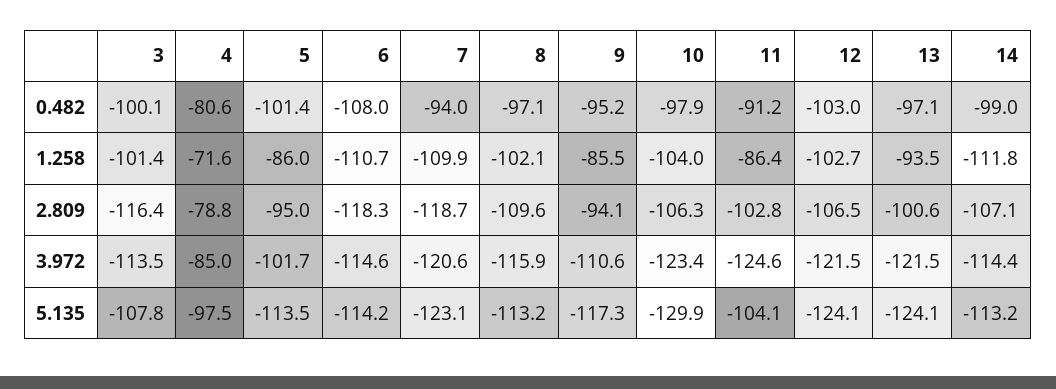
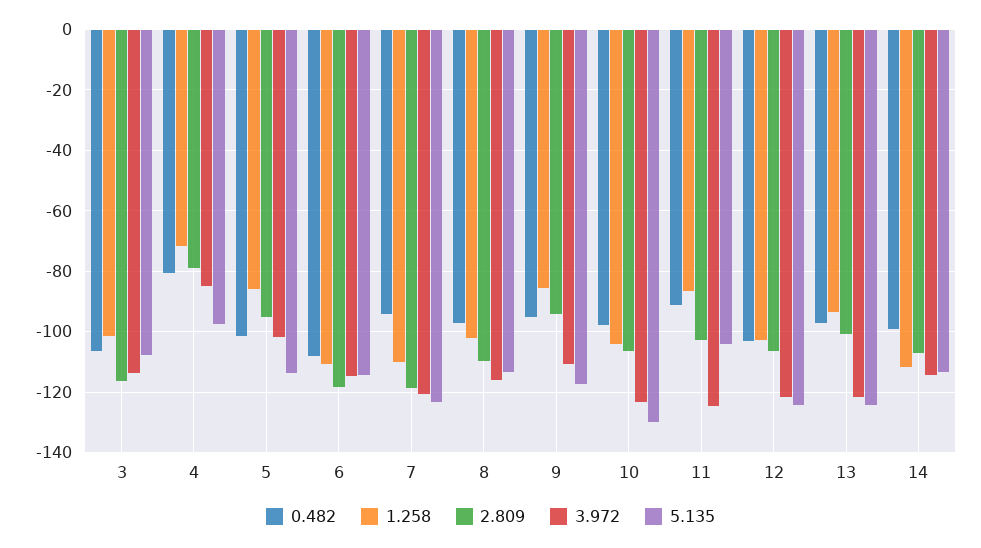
0.482, 3: -100.1 -> -106

